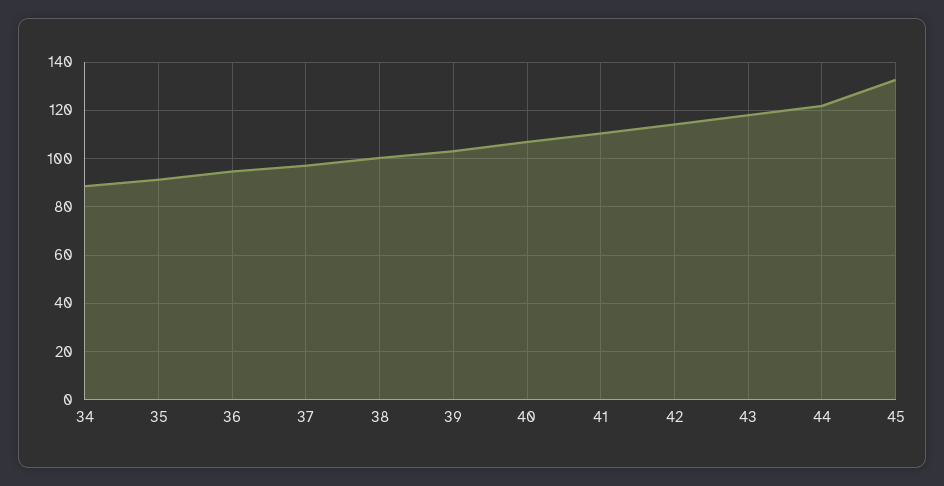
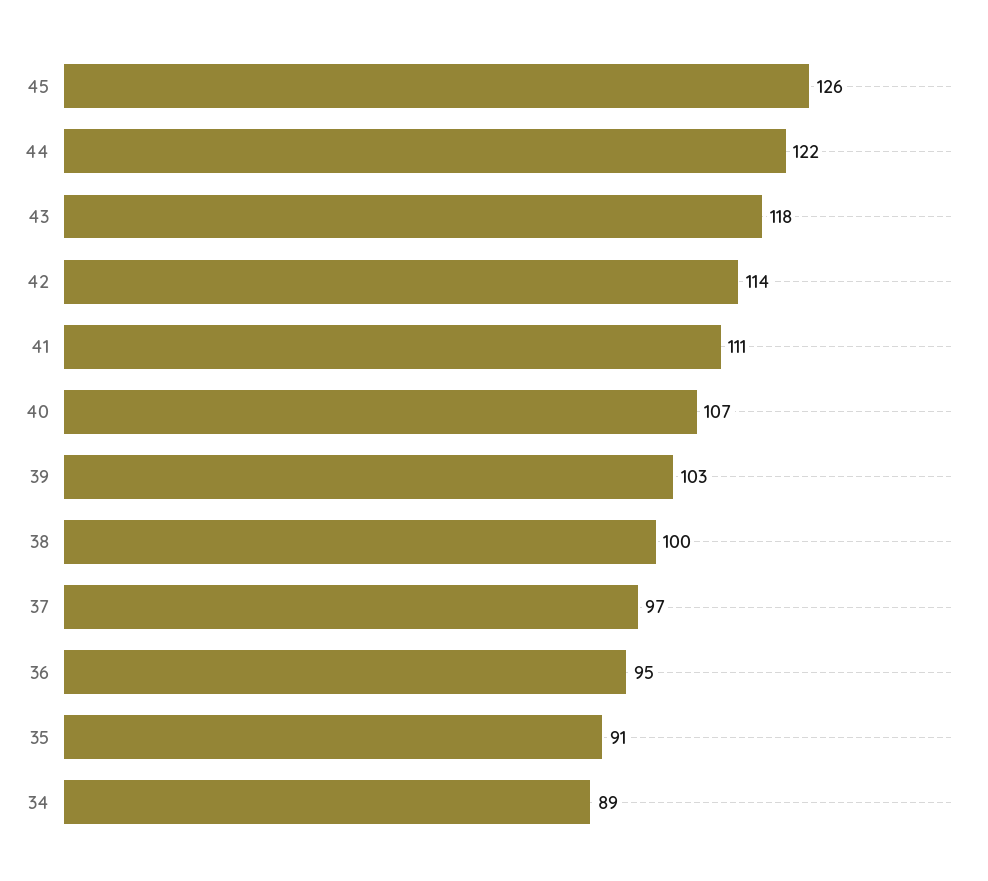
45: 132.5 -> 126

